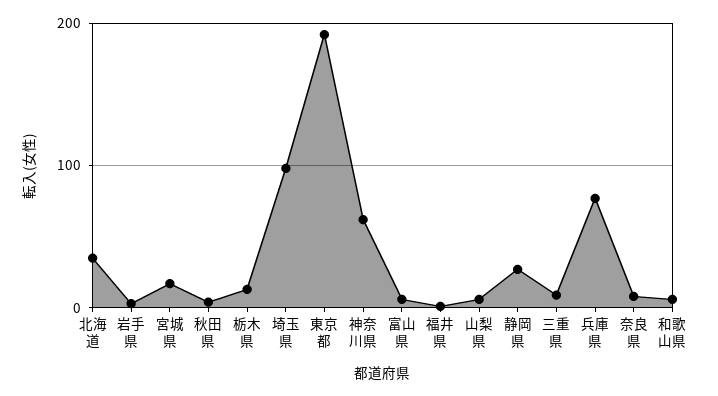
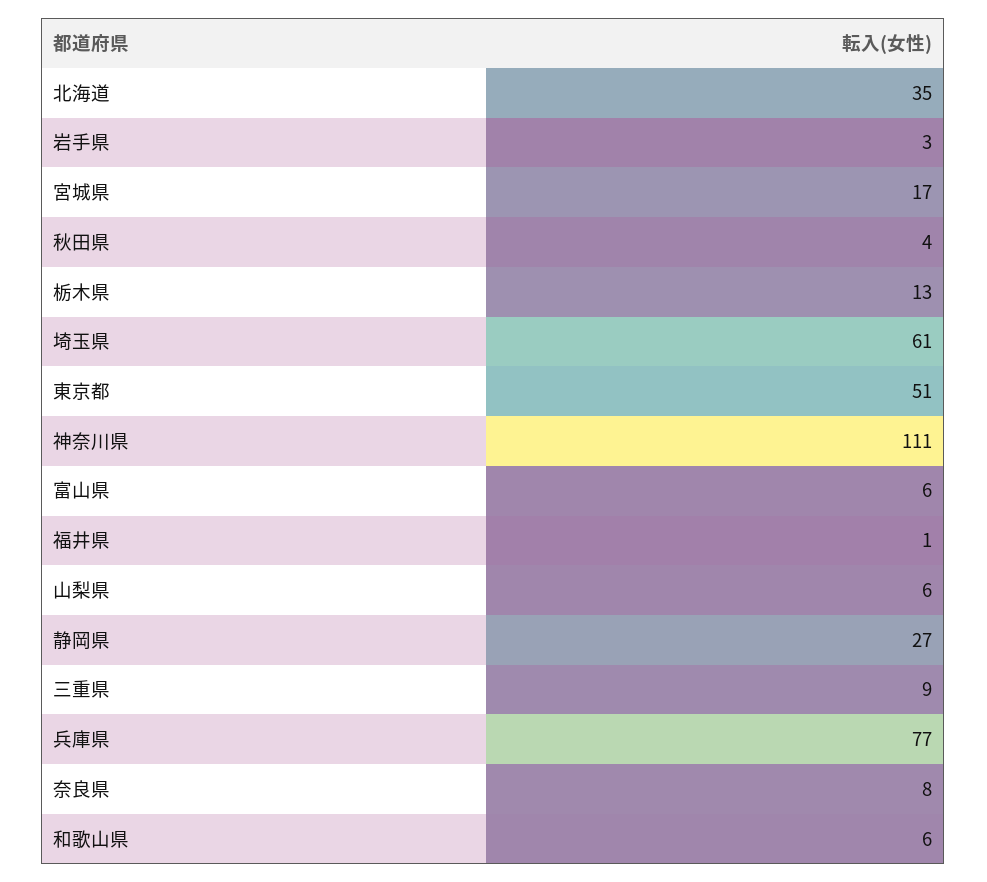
埼玉県: 100 -> 61
東京都: 190 -> 51
神奈川県: 60 -> 111

